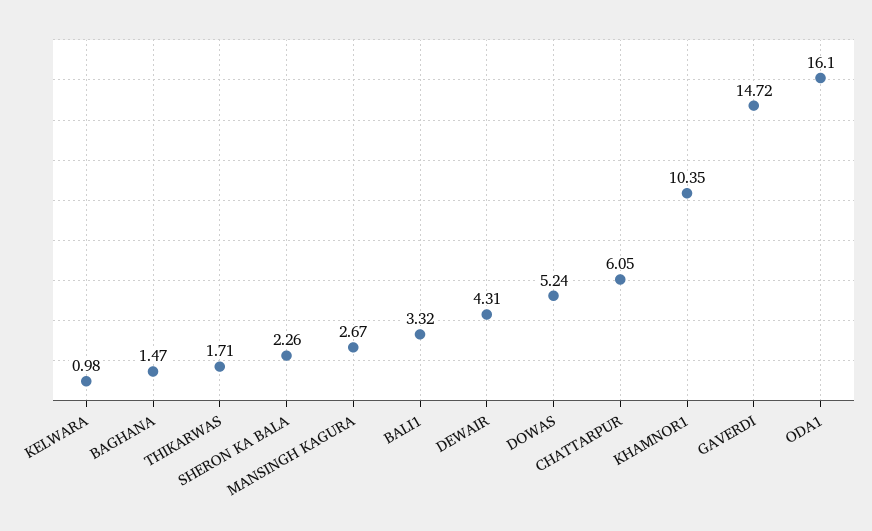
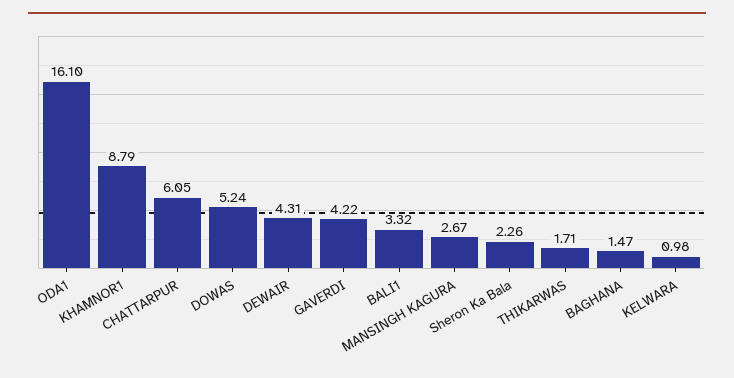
KHAMNOR1: 10.35 -> 8.79
GAVERDI: 14.72 -> 4.22

